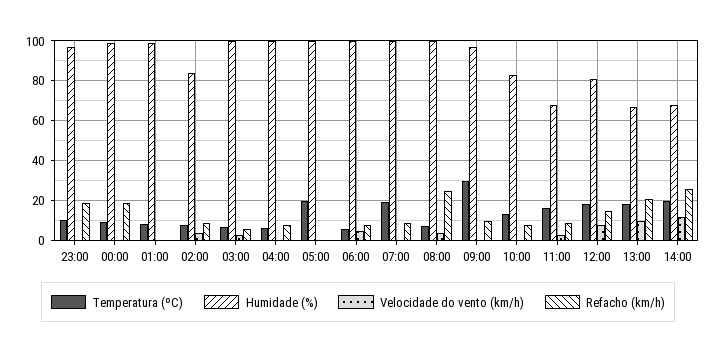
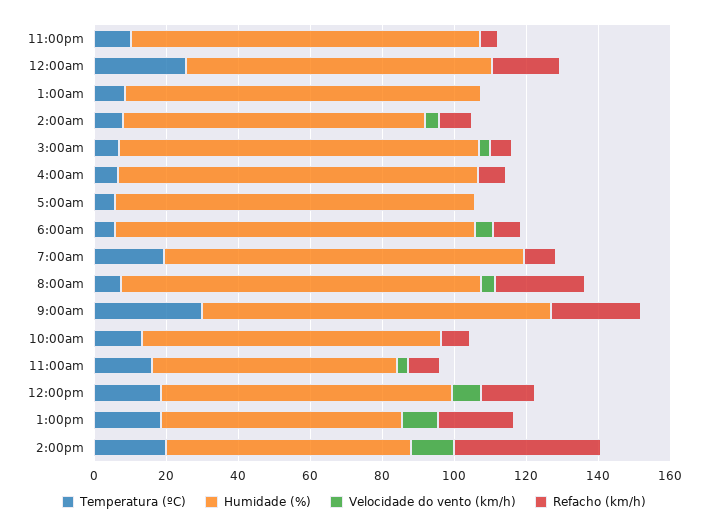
Refacho (km/h), 23:00: 20 -> 5
Temperatura (ºC), 00:00: 10 -> 25
Humidade (%), 00:00: 100 -> 85
Temperatura (ºC), 05:00: 20 -> 5
Refacho (km/h), 09:00: 10 -> 25
Refacho (km/h), 14:00: 25 -> 40

